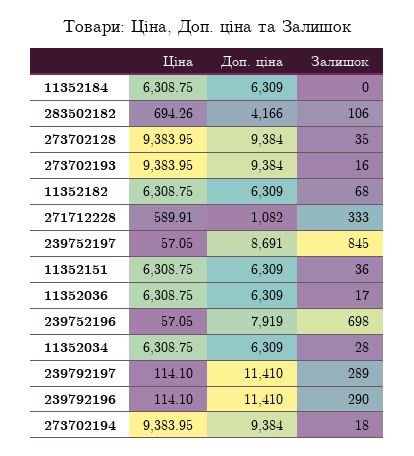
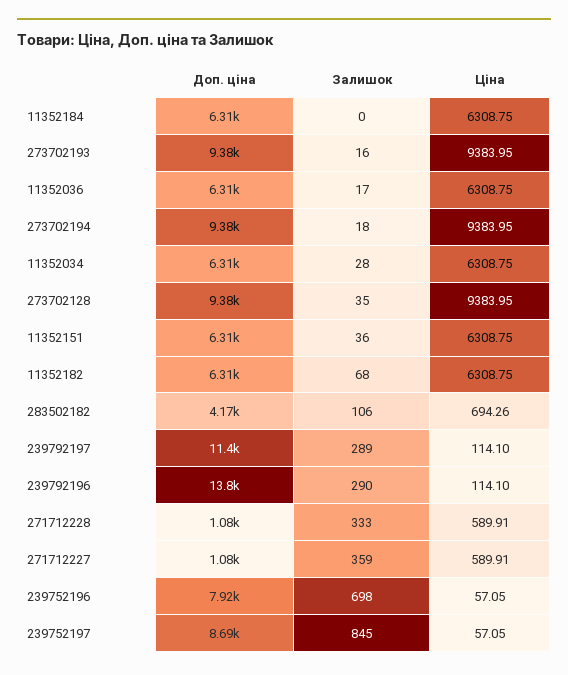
Доп. ціна, 239792196: 11410 -> 13800
Доп. ціна, 271712227: none -> 1080
Залишок, 271712227: none -> 359
Ціна, 271712227: none -> 589.91

